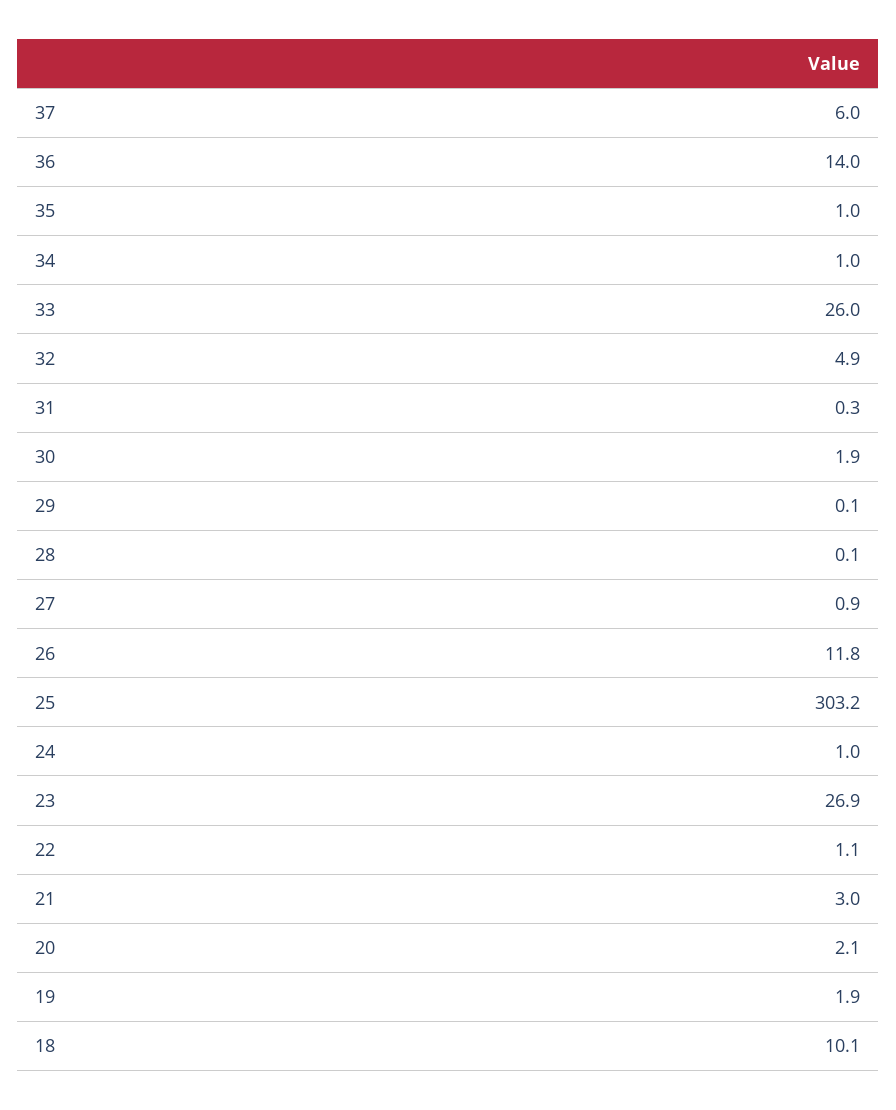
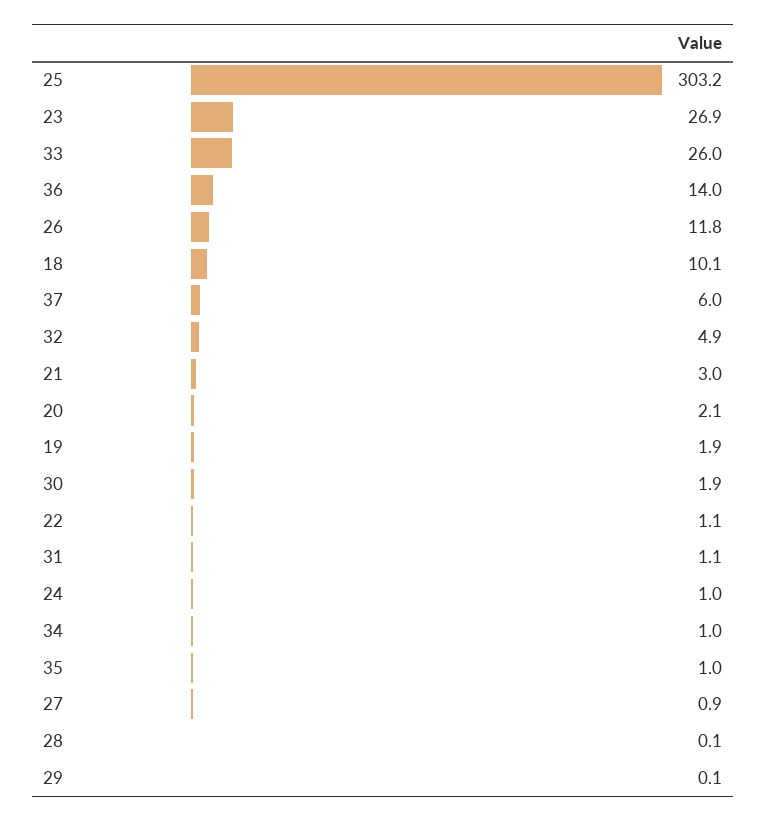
31: 0.3 -> 1.1

